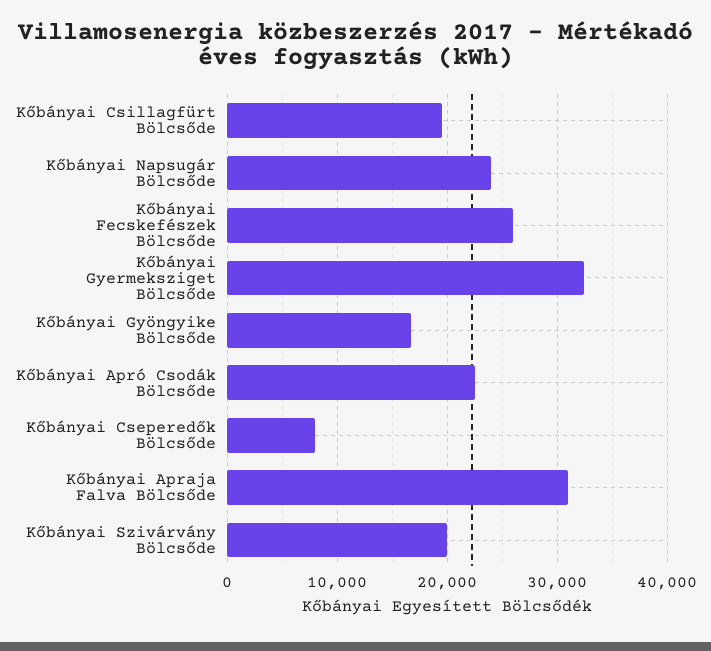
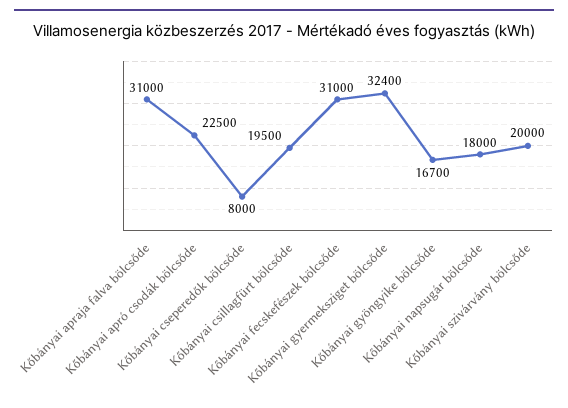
Kőbányai Napsugár Bölcsőde: 24000 -> 18000
Kőbányai Fecskefészek Bölcsőde: 26000 -> 31000

